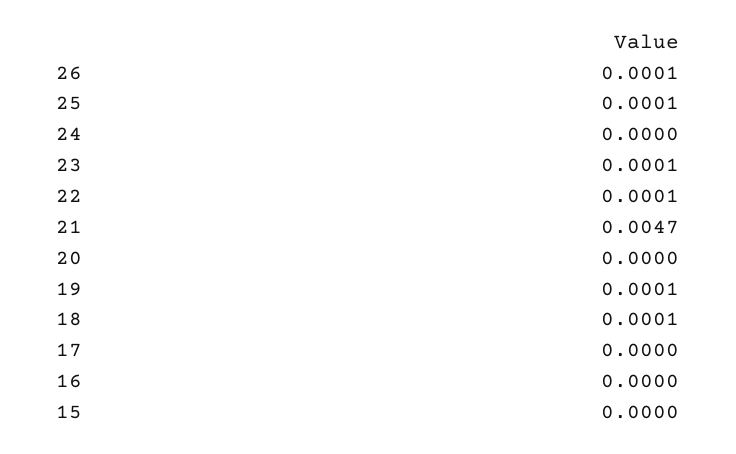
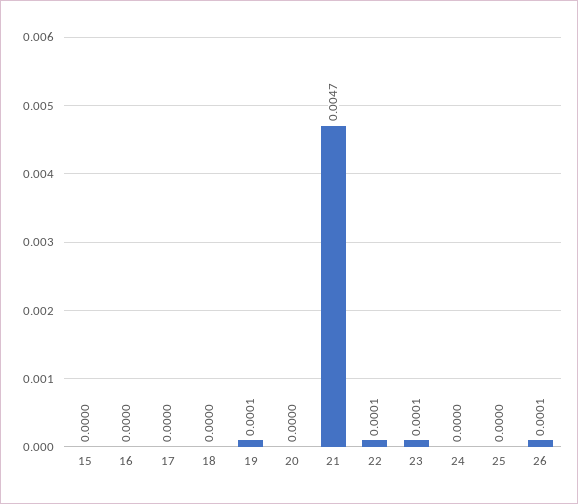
25: 0.0001 -> 0
18: 0.0001 -> 0

